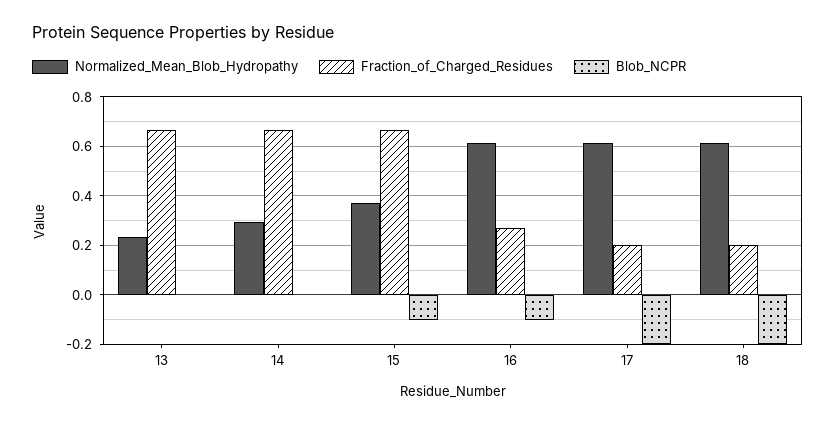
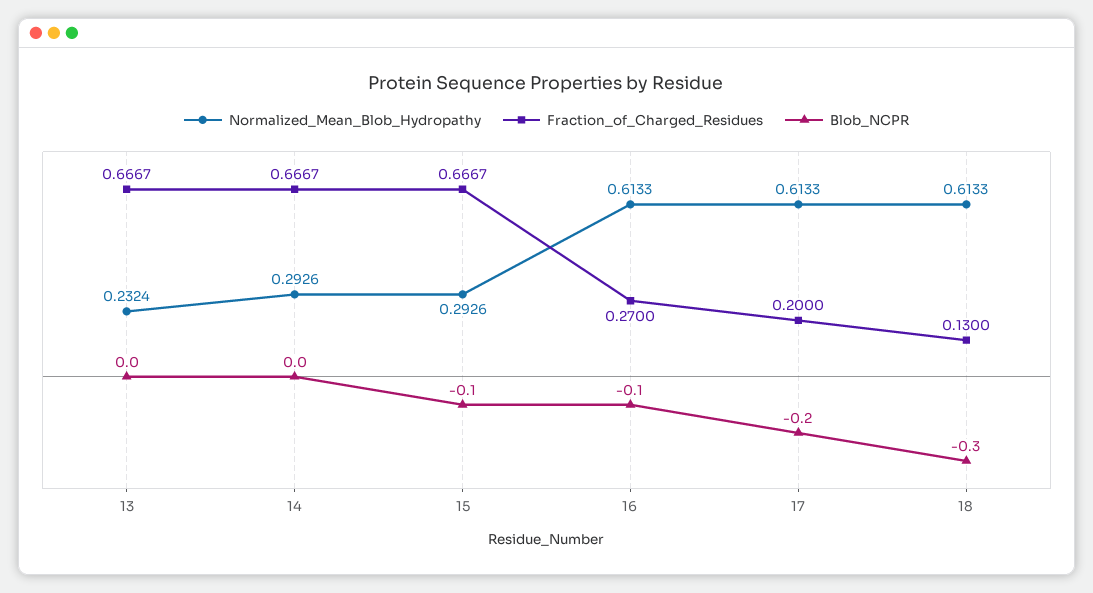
Normalized_Mean_Blob_Hydropathy, 15: 0.375 -> 0.2926
Fraction_of_Charged_Residues, 18: 0.2 -> 0.13
Blob_NCPR, 18: -0.2 -> -0.3

